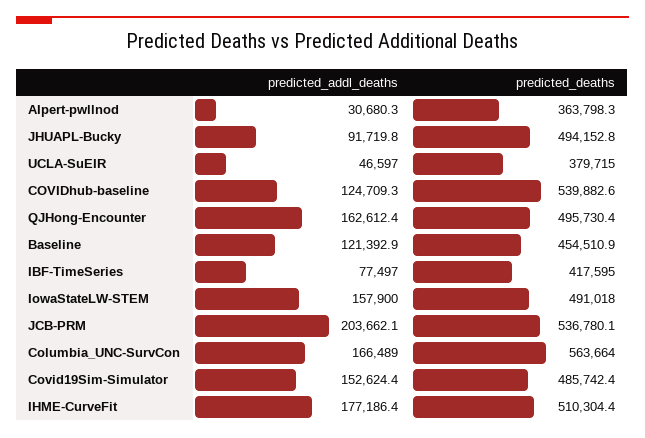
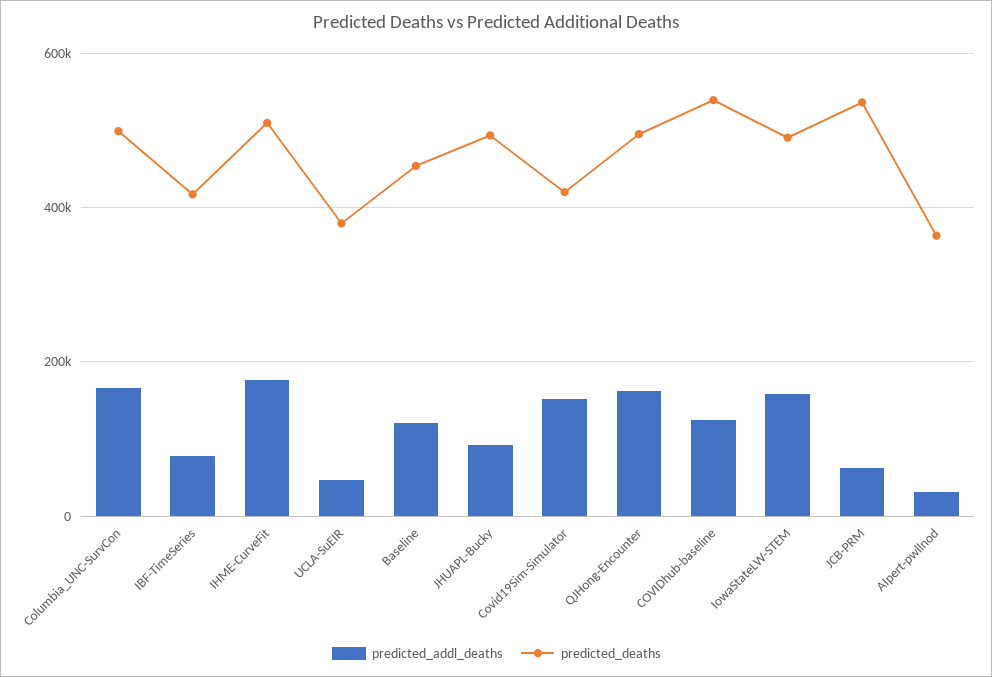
predicted_addl_deaths, JCB-PRM: 203662.1 -> 60000
predicted_deaths, Columbia_UNC-SurvCon: 563664 -> 500000
predicted_deaths, Covid19Sim-Simulator: 485742.4 -> 420000

